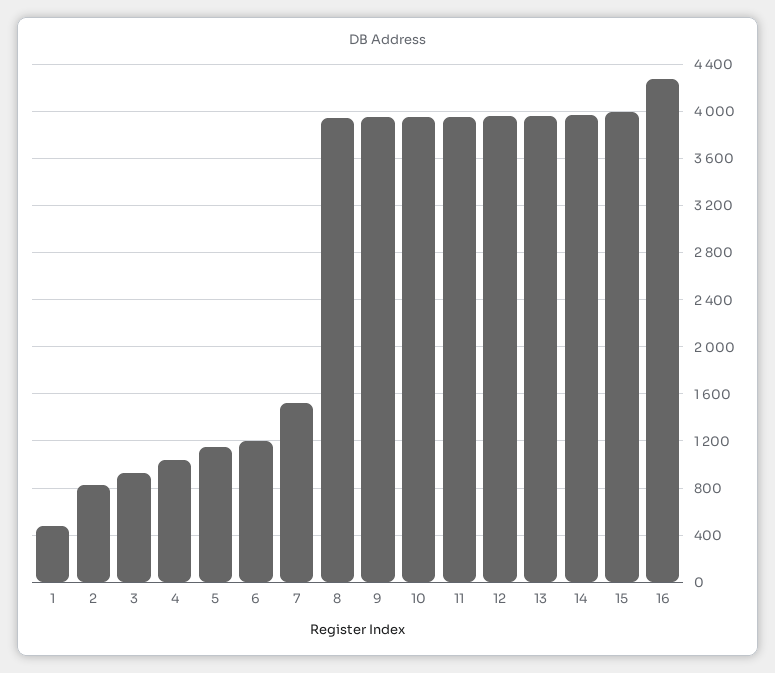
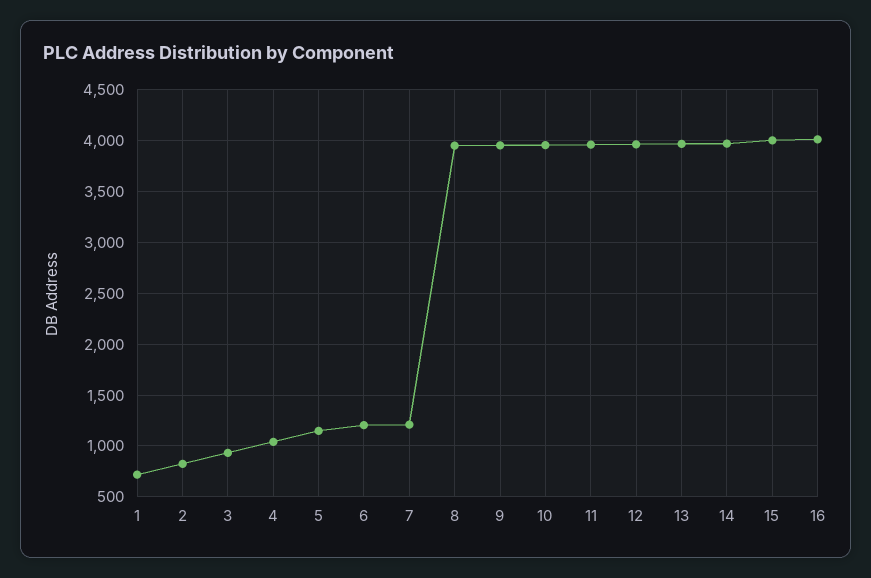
1: 500 -> 700
7: 1500 -> 1200
16: 4300 -> 4000

